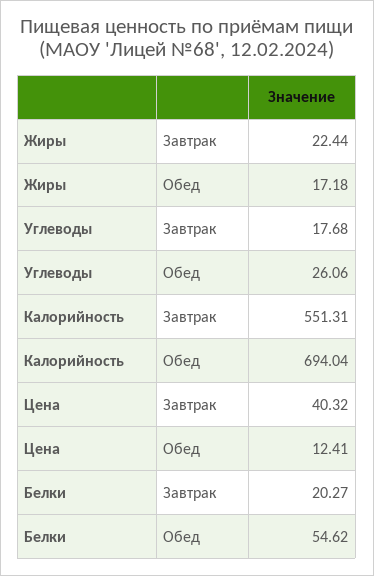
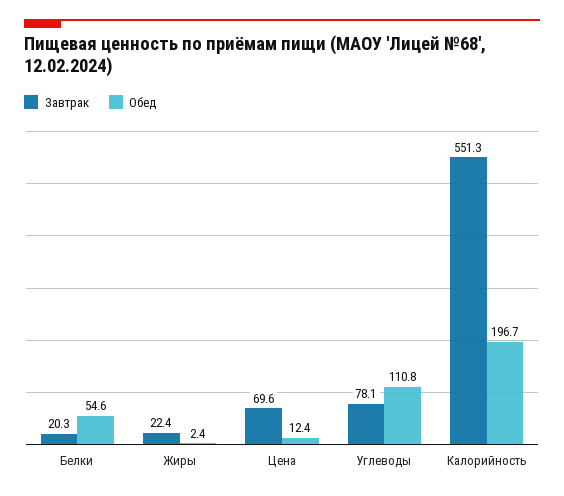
Обед, Жиры: 17.18 -> 2.4
Завтрак, Углеводы: 17.68 -> 78.1
Обед, Углеводы: 26.06 -> 110.8
Обед, Калорийность: 694.04 -> 196.7
Завтрак, Цена: 40.32 -> 69.6

